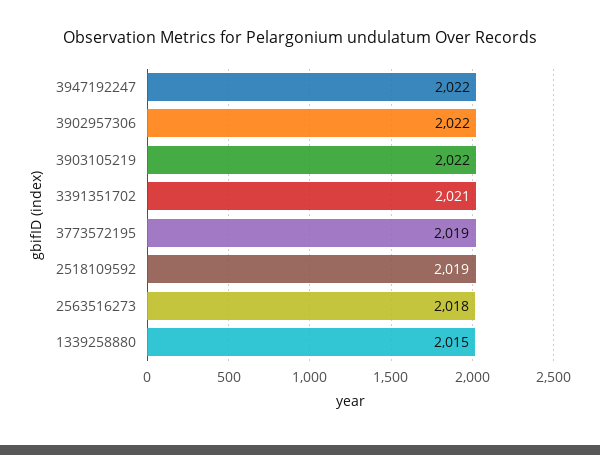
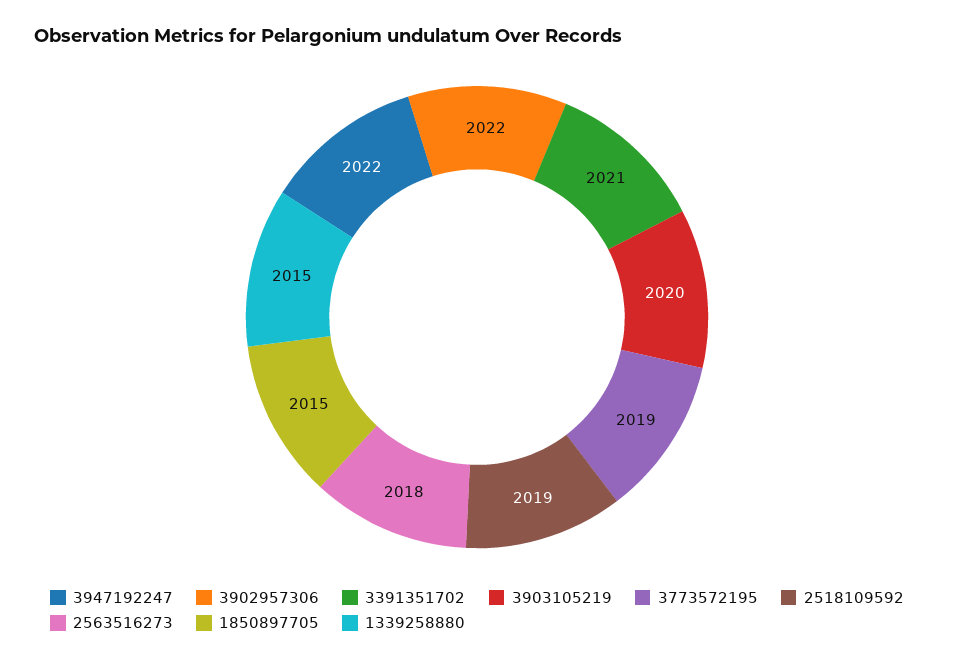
3903105219: 2022 -> 2020
1850897705: none -> 2015

